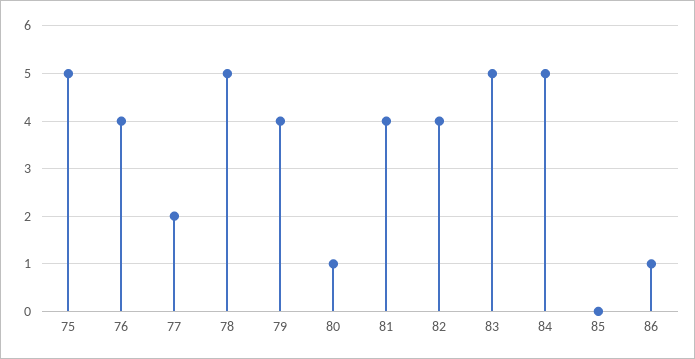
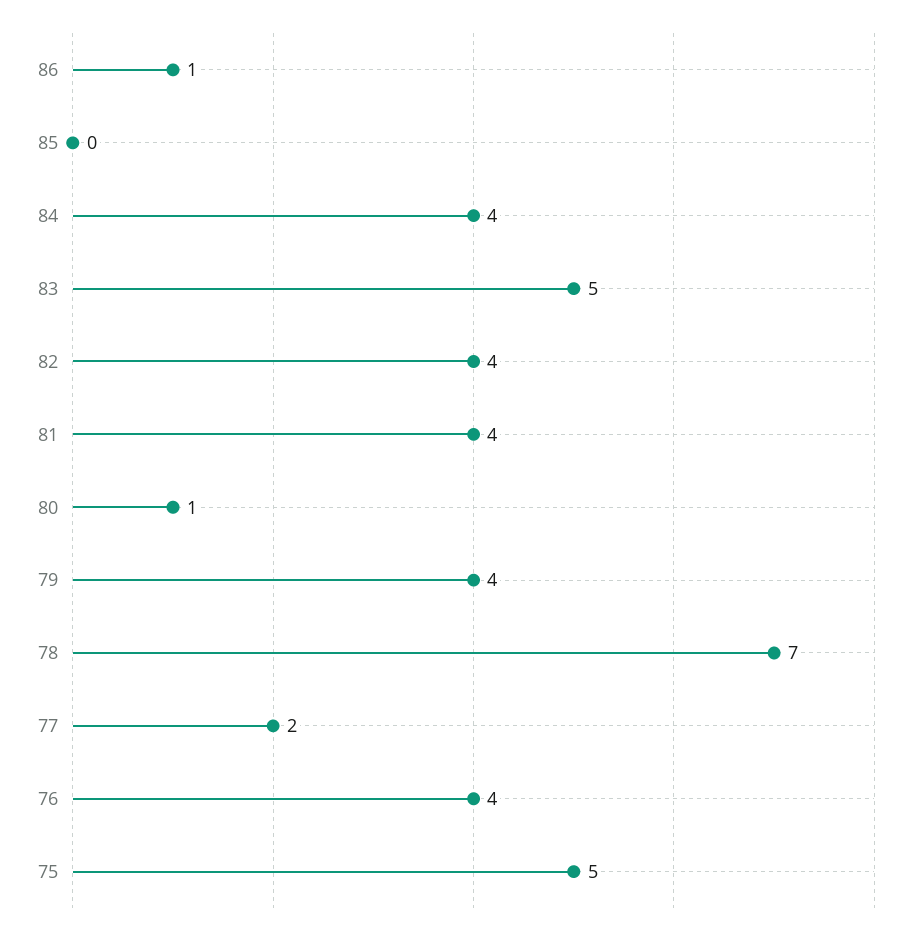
78: 5 -> 7
84: 5 -> 4

